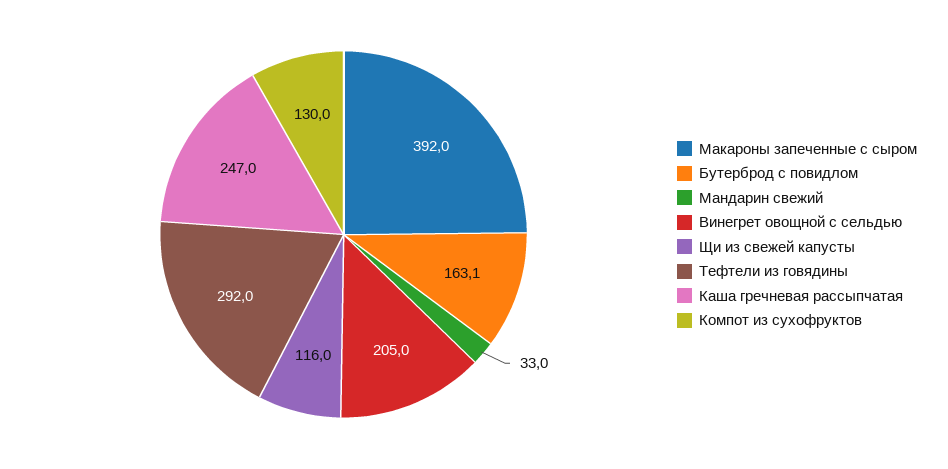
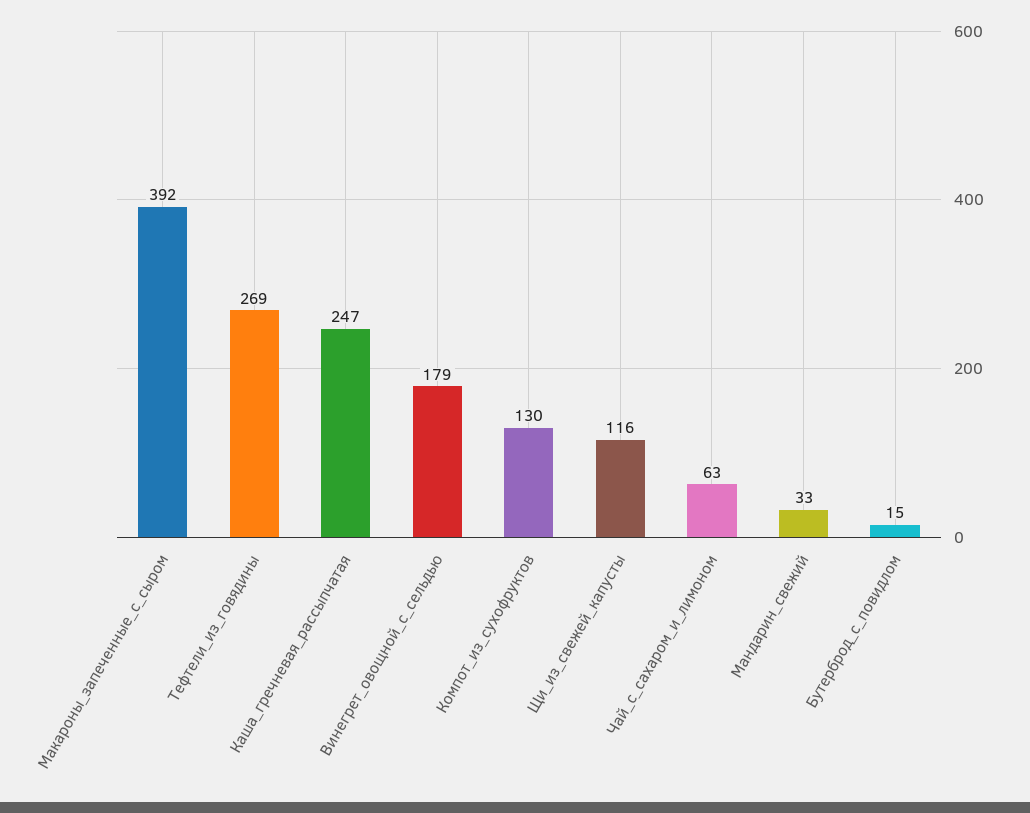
Бутерброд с повидлом: 163.1 -> 15
Винегрет овощной с сельдью: 205 -> 179
Тефтели из говядины: 292 -> 269
Чай_с_сахаром_и_лимоном: none -> 63

